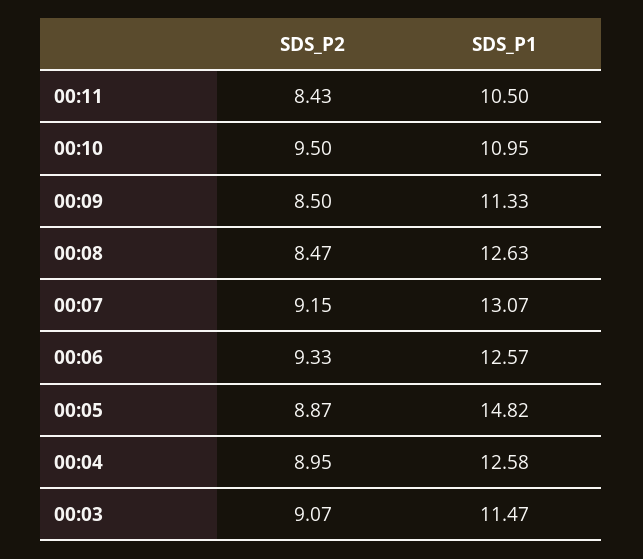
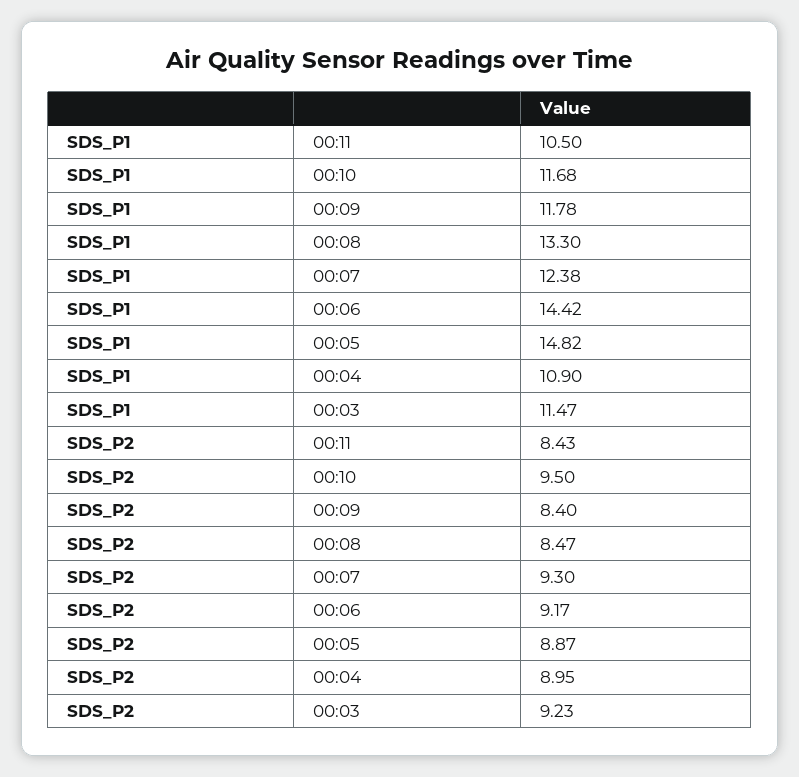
SDS_P1, 00:10: 10.95 -> 11.68
SDS_P2, 00:09: 8.5 -> 8.4
SDS_P1, 00:09: 11.33 -> 11.78
SDS_P1, 00:08: 12.63 -> 13.3
SDS_P2, 00:07: 9.15 -> 9.3
SDS_P1, 00:07: 13.07 -> 12.38
SDS_P2, 00:06: 9.33 -> 9.17
SDS_P1, 00:06: 12.57 -> 14.42
SDS_P1, 00:04: 12.58 -> 10.9
SDS_P2, 00:03: 9.07 -> 9.23

